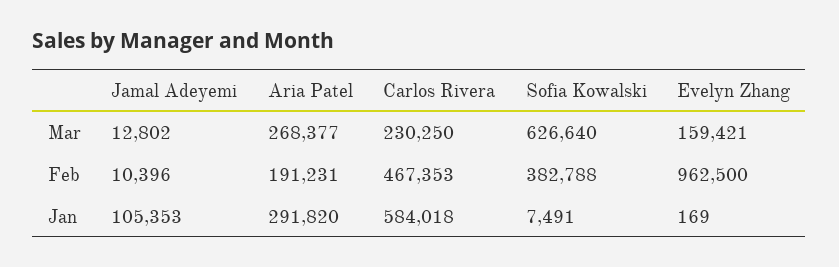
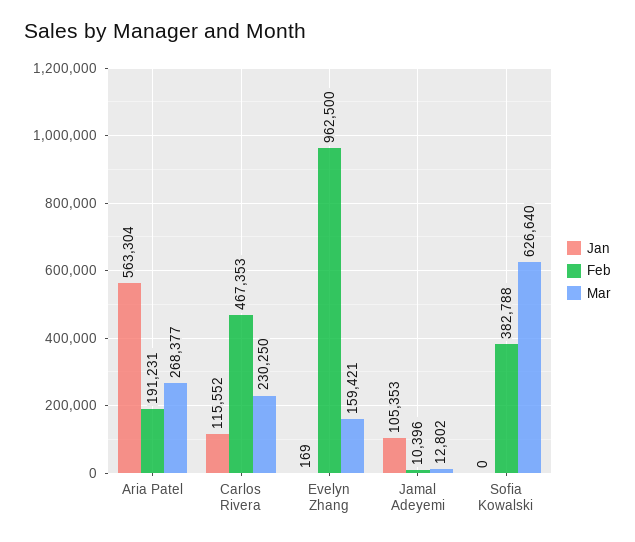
Jan, Aria Patel: 291820 -> 563304
Jan, Carlos Rivera: 584018 -> 115552
Jan, Sofia Kowalski: 7491 -> 0

